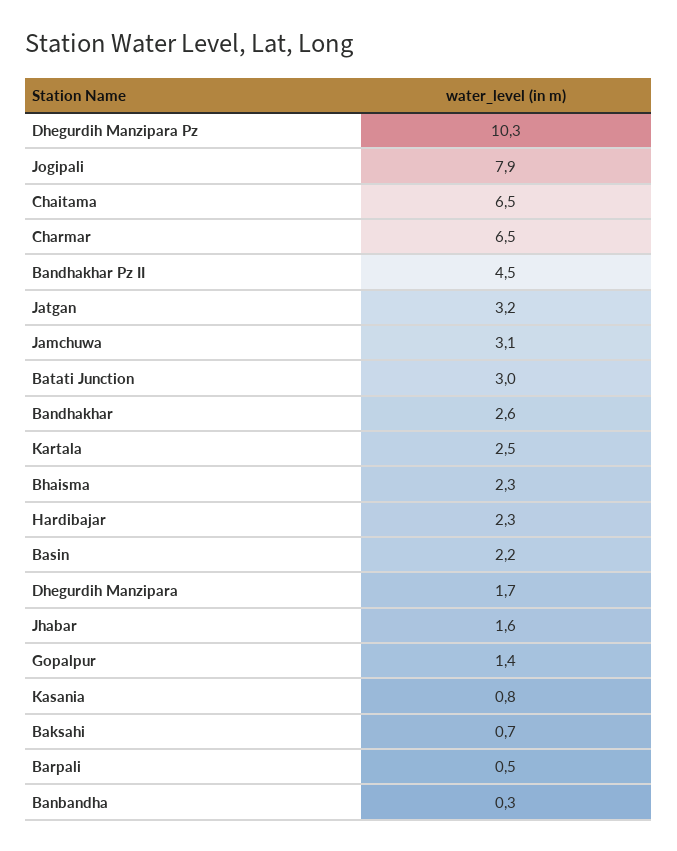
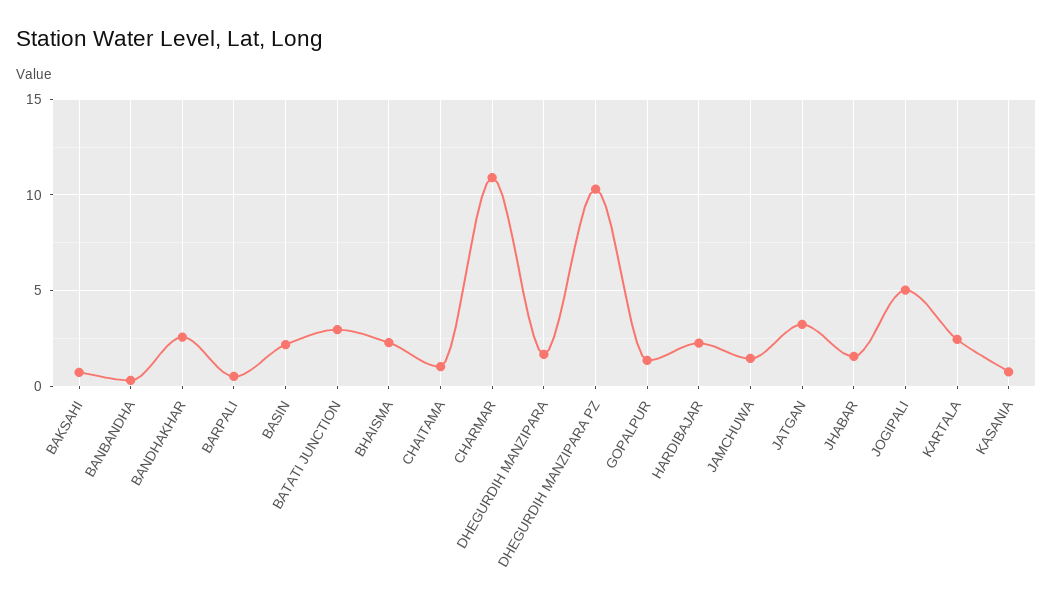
Jogipali: 7.9 -> 5
Chaitama: 6.5 -> 1
Charmar: 6.5 -> 11
Bandhakhar Pz II: 4.5 -> none
Jamchuwa: 3.1 -> 1.5

